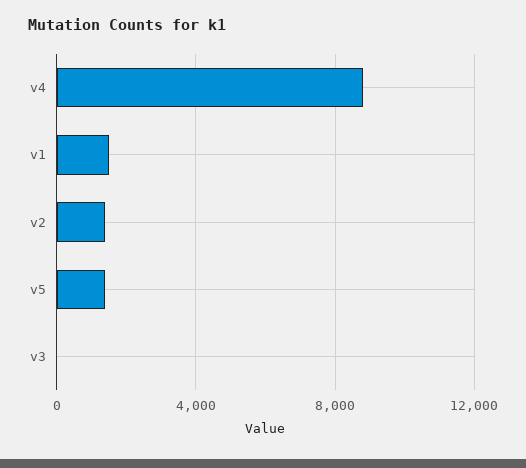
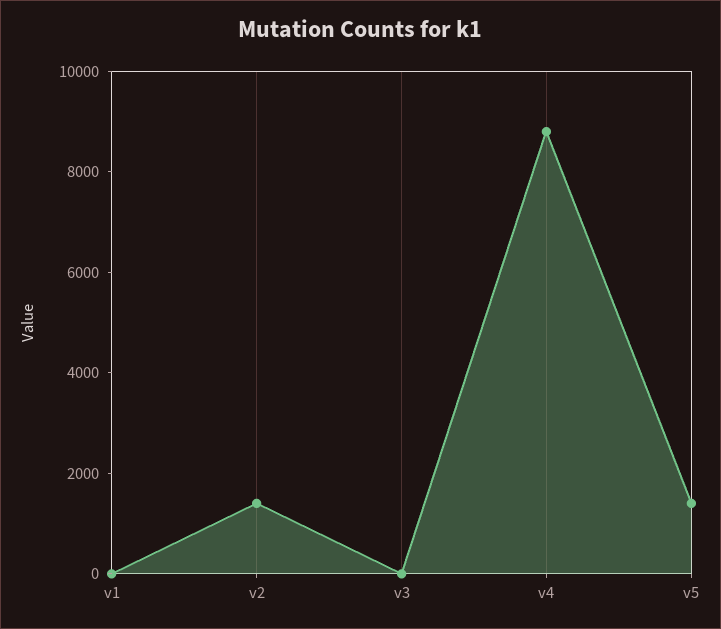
v1: 1500 -> 0

